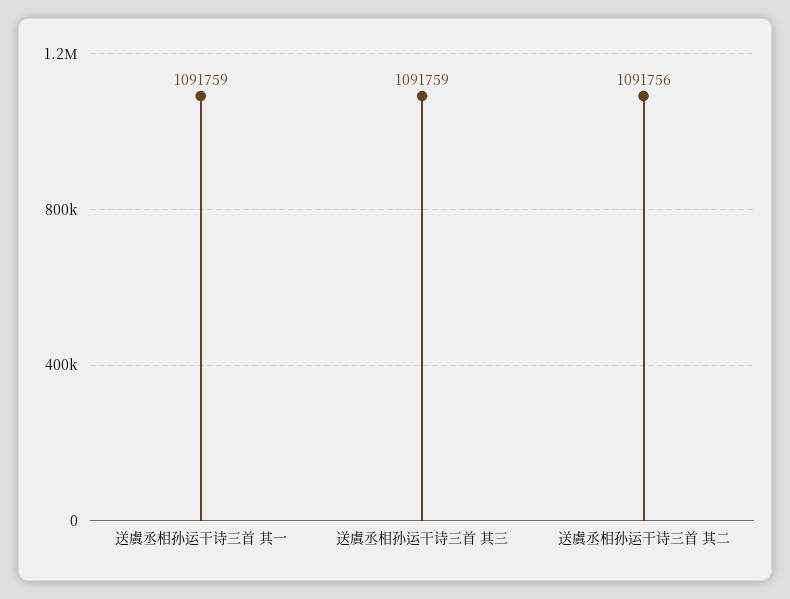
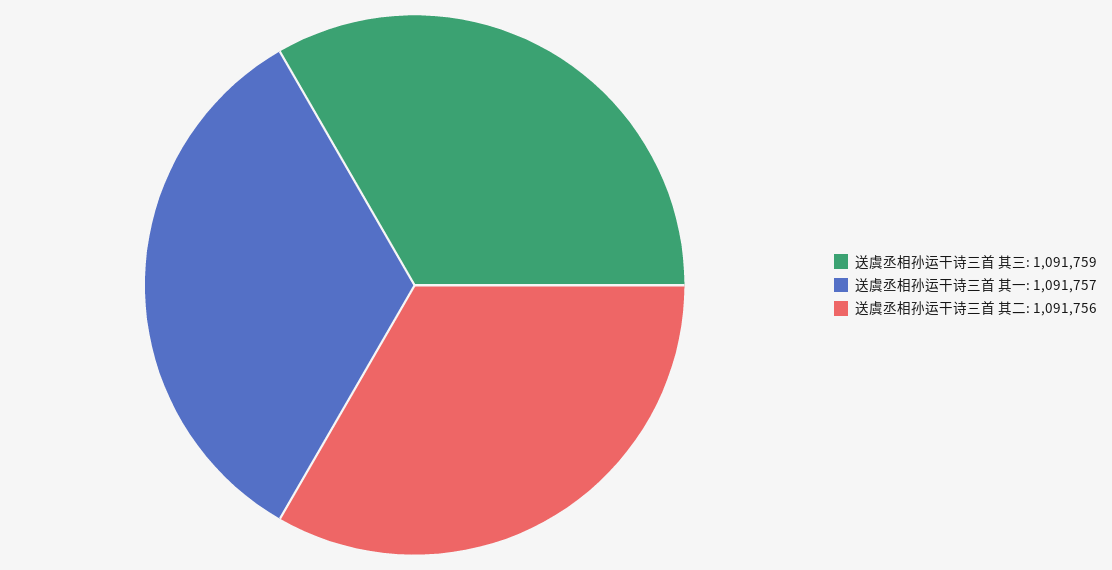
送虞丞相孙运干诗三首 其一: 1091759 -> 1091757

